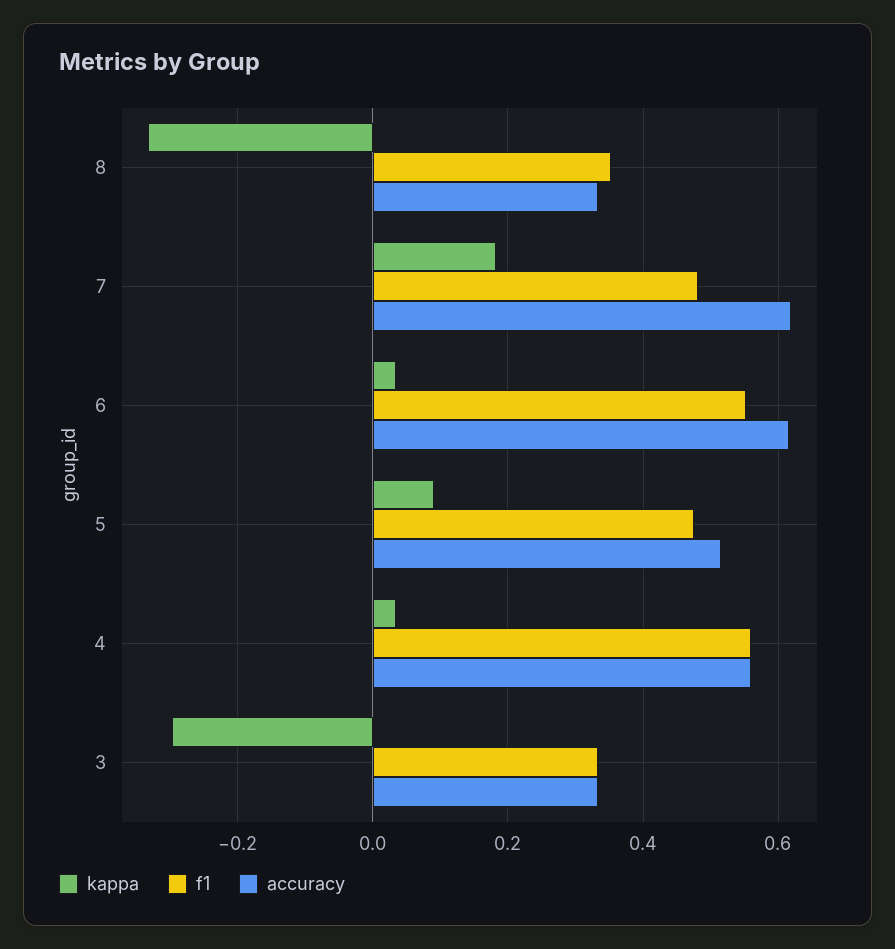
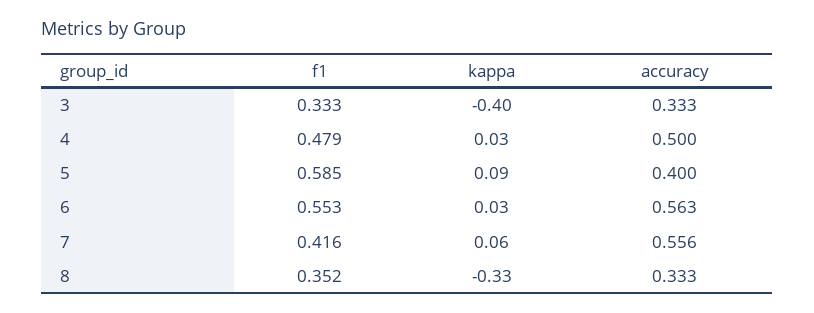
kappa, 7: 0.18 -> 0.06
f1, 7: 0.48 -> 0.416
accuracy, 7: 0.62 -> 0.556
accuracy, 6: 0.62 -> 0.563
f1, 5: 0.48 -> 0.585
accuracy, 5: 0.52 -> 0.4
f1, 4: 0.56 -> 0.479
accuracy, 4: 0.56 -> 0.5
kappa, 3: -0.3 -> -0.4

